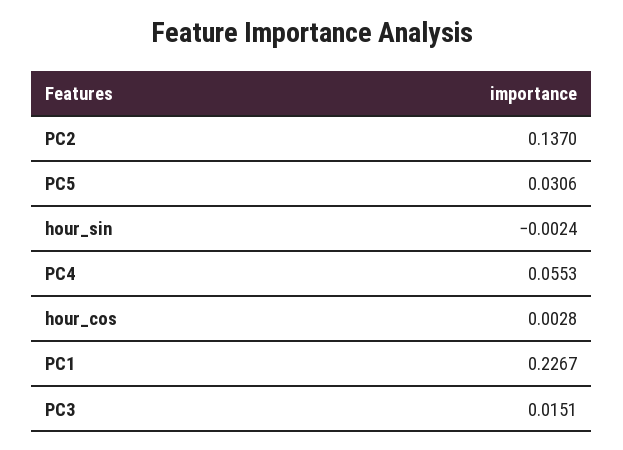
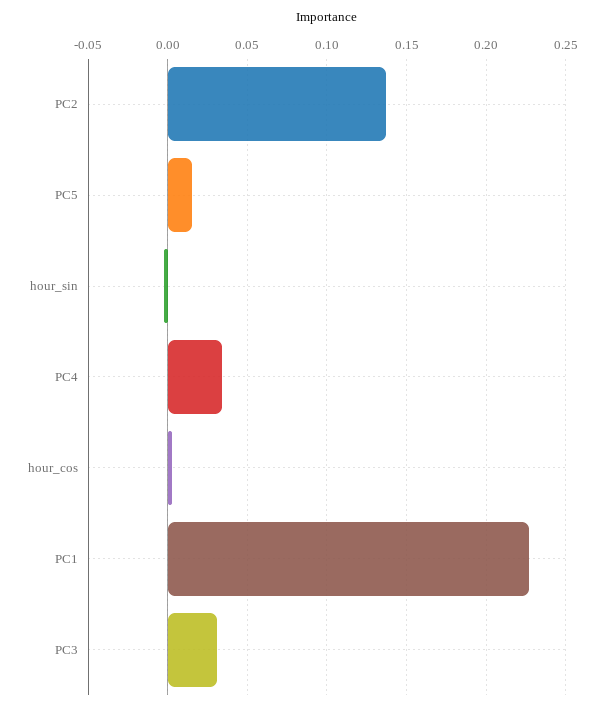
PC5: 0.0306 -> 0.015
PC4: 0.0553 -> 0.035
PC3: 0.0151 -> 0.03

